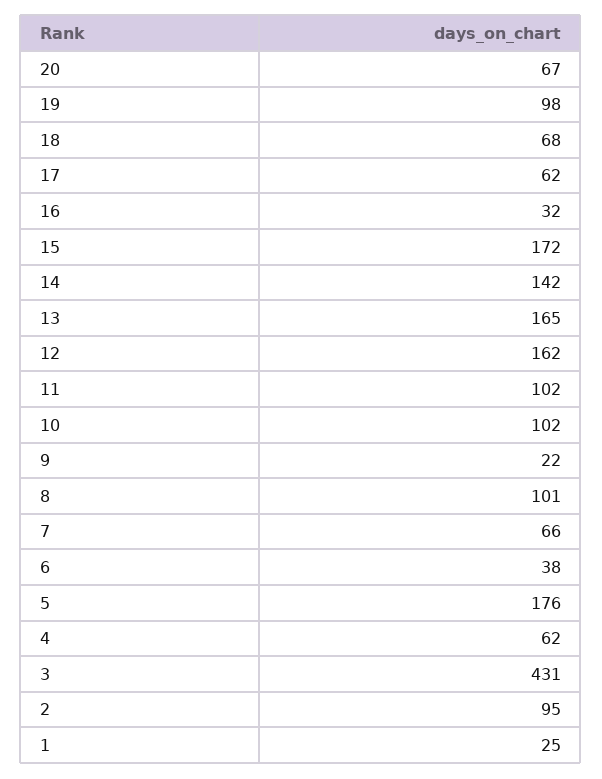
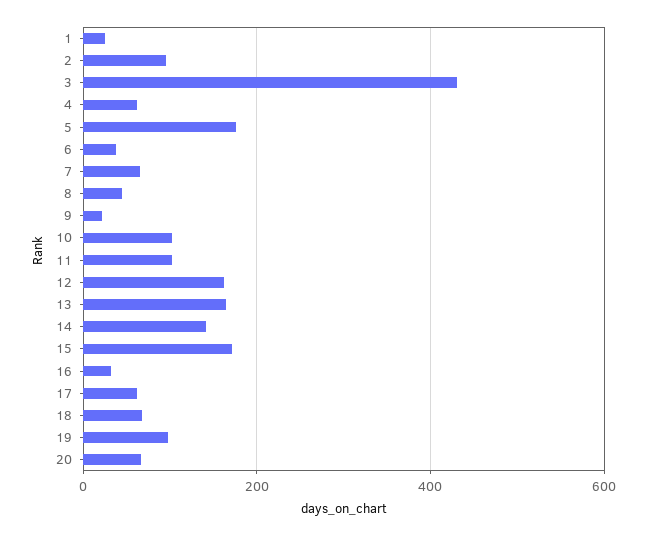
8: 101 -> 40

